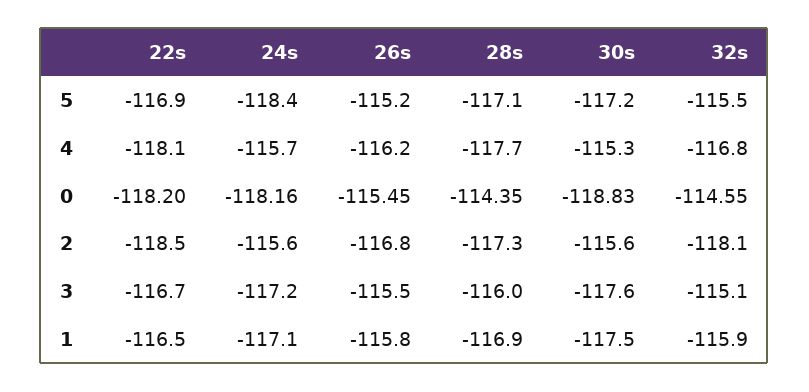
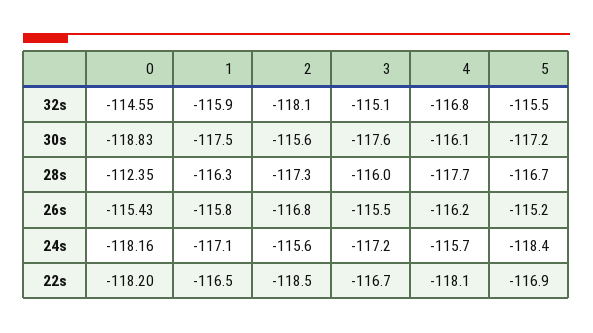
28s, 5: -117.1 -> -116.7
30s, 4: -115.3 -> -116.1
26s, 0: -115.45 -> -115.43
28s, 0: -114.35 -> -112.35
28s, 1: -116.9 -> -116.3

